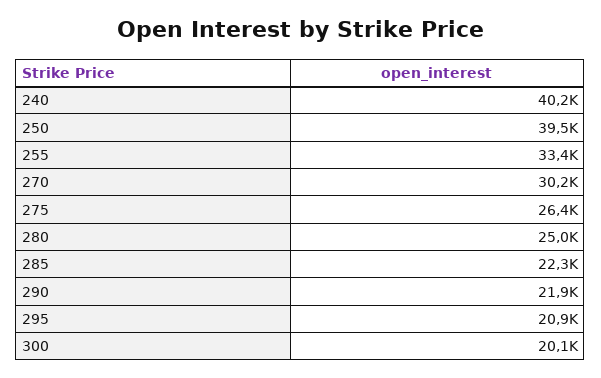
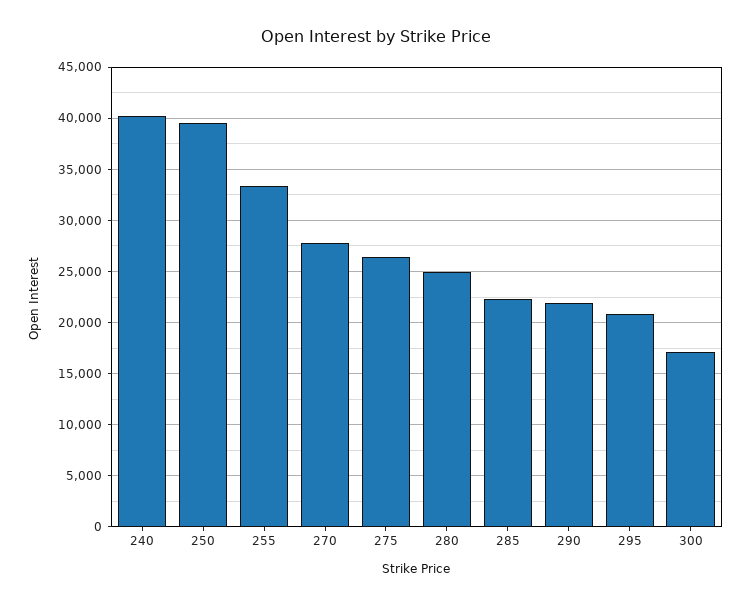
270: 30200 -> 28000
300: 20100 -> 17000

